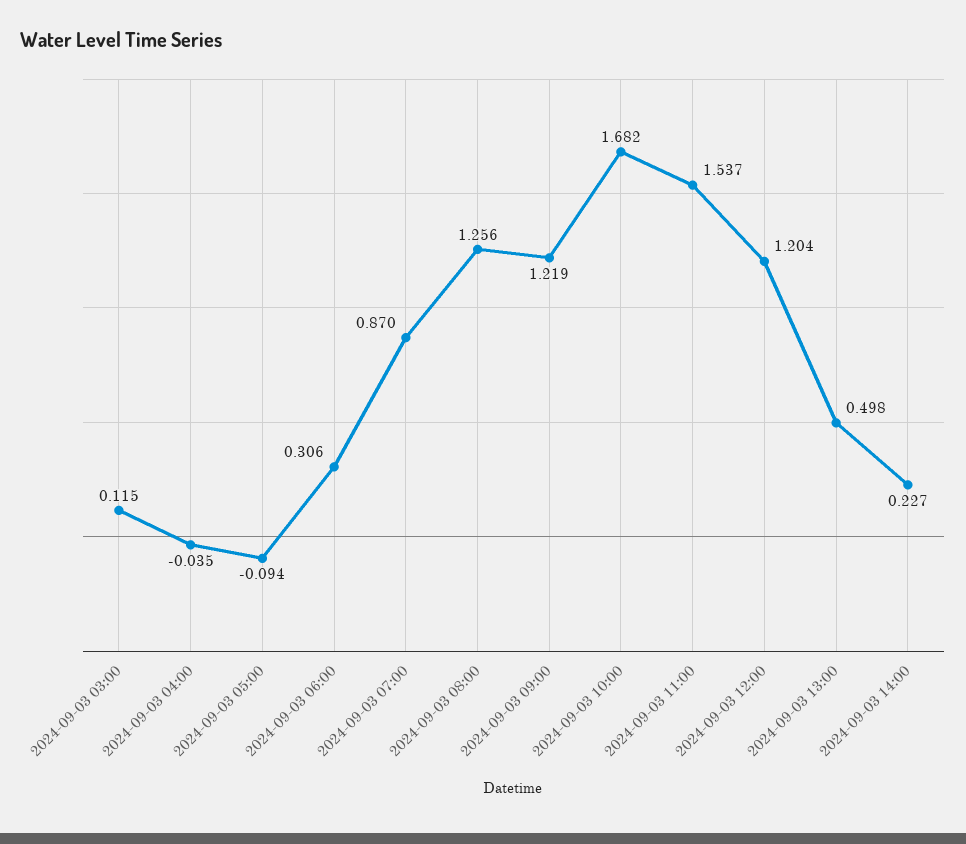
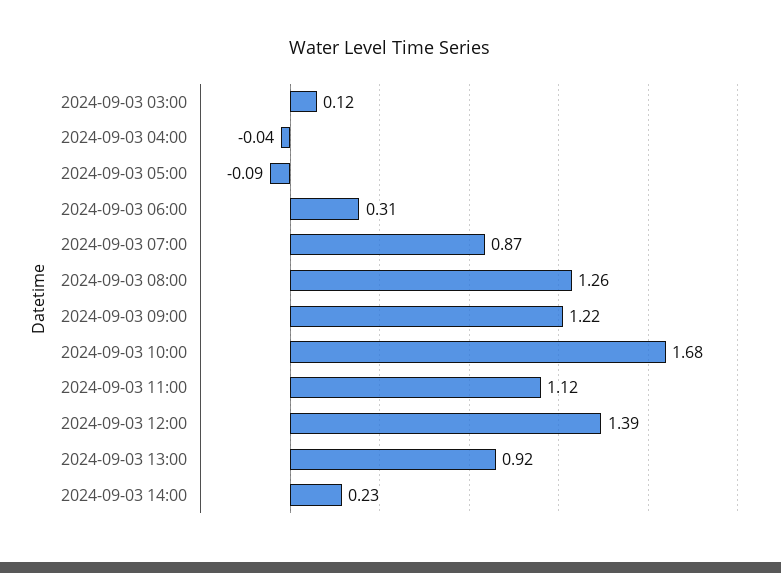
2024-09-03 11:00: 1.537 -> 1.12
2024-09-03 12:00: 1.204 -> 1.39
2024-09-03 13:00: 0.498 -> 0.92

